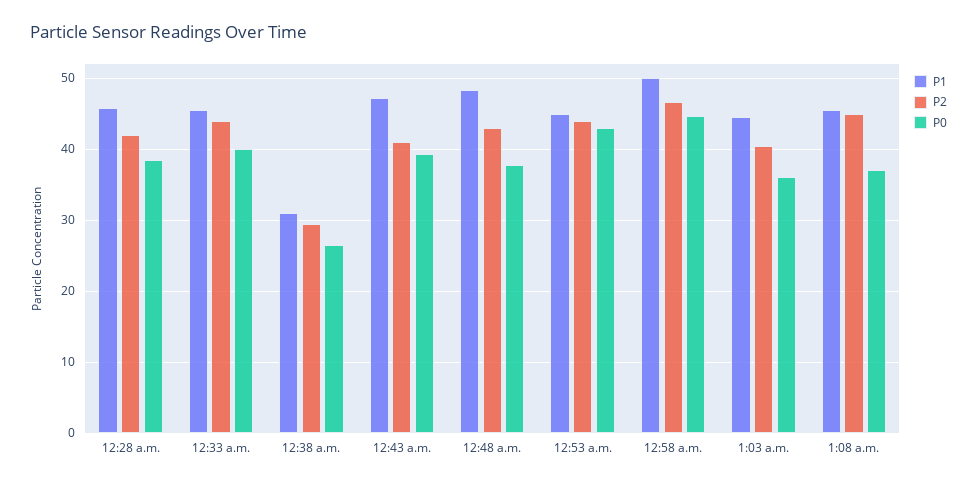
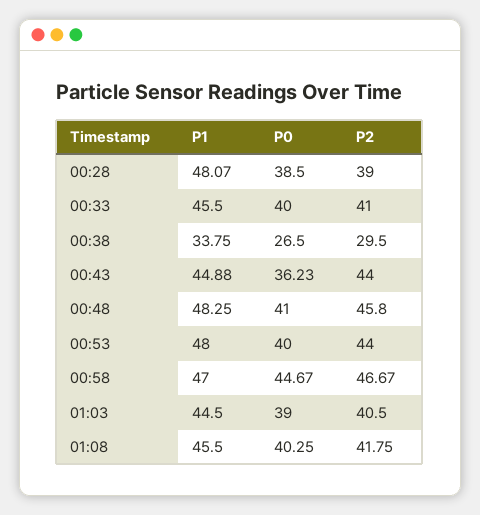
P1, 12:28 a.m.: 46 -> 48.07
P2, 12:28 a.m.: 42 -> 39
P2, 12:33 a.m.: 44 -> 41
P1, 12:38 a.m.: 31 -> 33.75
P1, 12:43 a.m.: 47 -> 44.88
P2, 12:43 a.m.: 41 -> 44
P0, 12:43 a.m.: 39 -> 36.23
P2, 12:48 a.m.: 43 -> 45.8
P0, 12:48 a.m.: 38 -> 41
P1, 12:53 a.m.: 45 -> 48
P0, 12:53 a.m.: 43 -> 40
P1, 12:58 a.m.: 50 -> 47
P0, 1:03 a.m.: 36 -> 39
P2, 1:08 a.m.: 45 -> 41.75
P0, 1:08 a.m.: 37 -> 40.25

